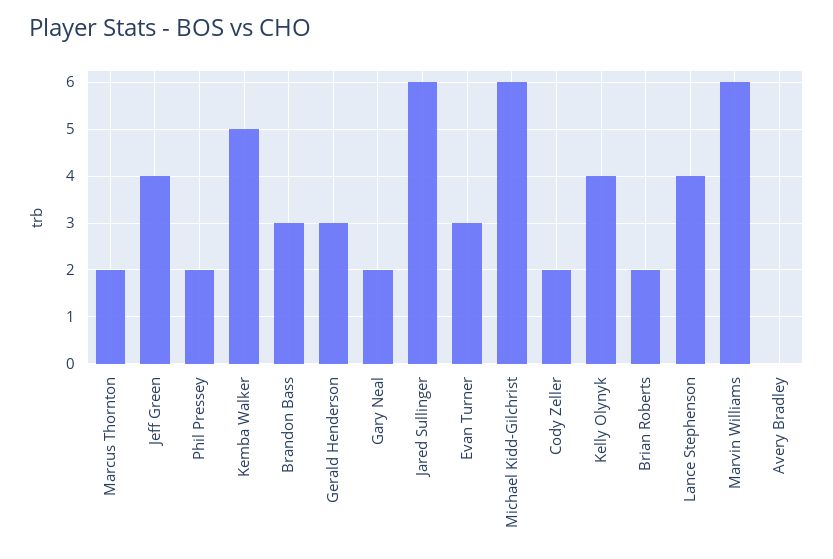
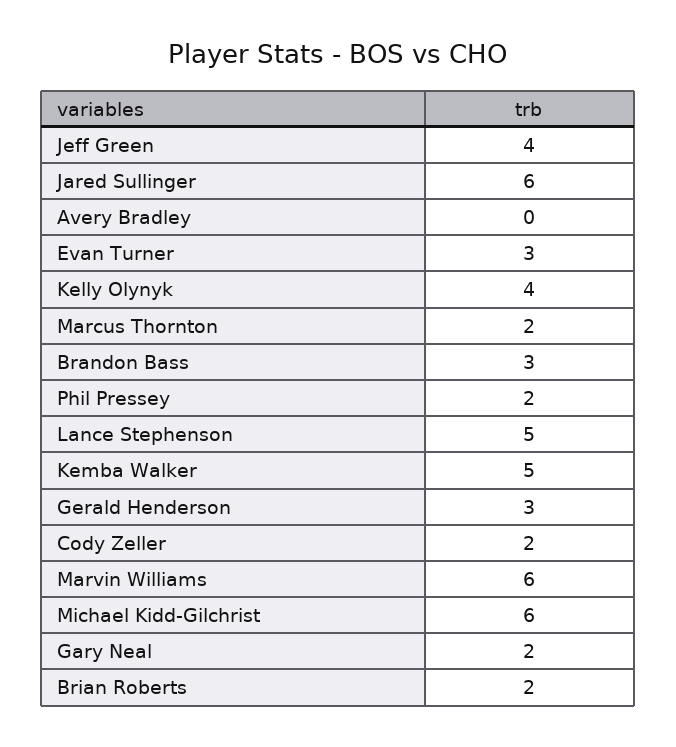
Lance Stephenson: 4 -> 5

